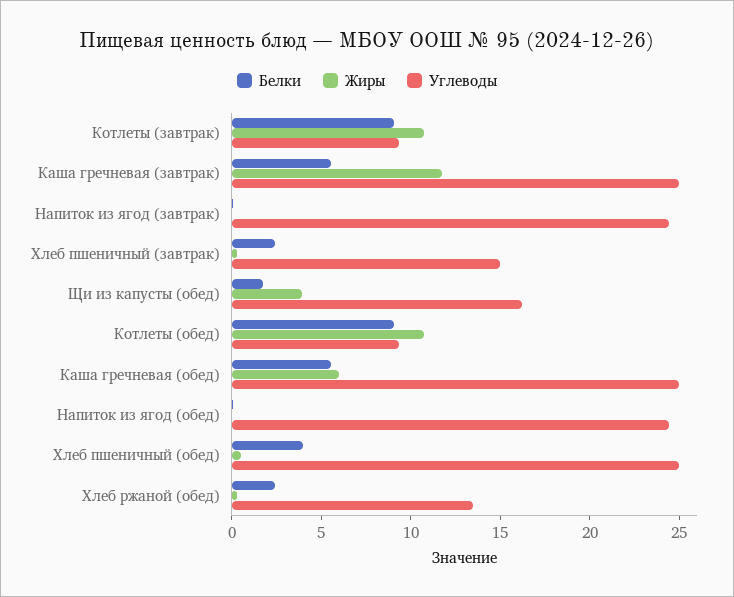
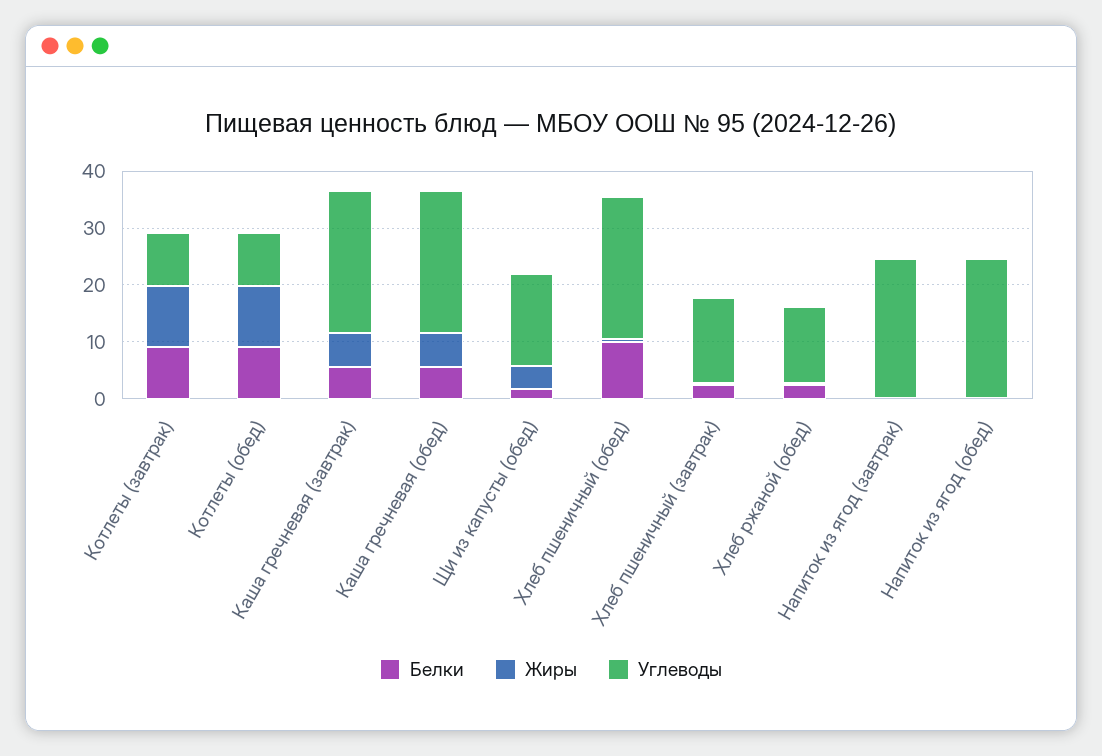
Жиры, Каша гречневая (завтрак): 12 -> 6
Белки, Хлеб пшеничный (обед): 4 -> 10

